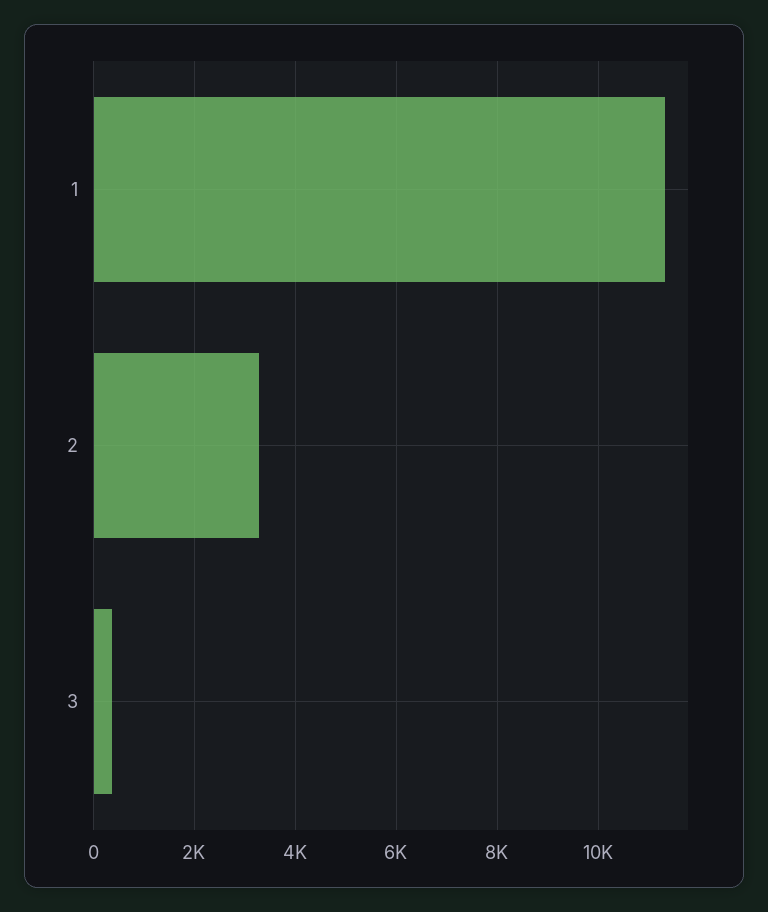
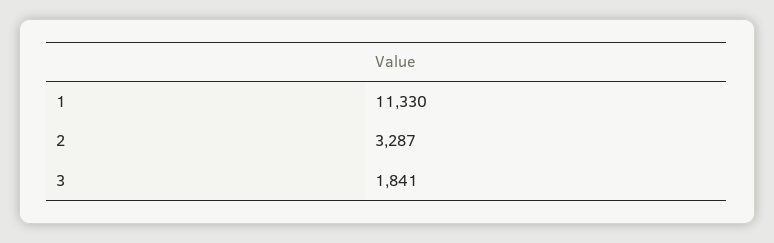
3: 400 -> 1841

